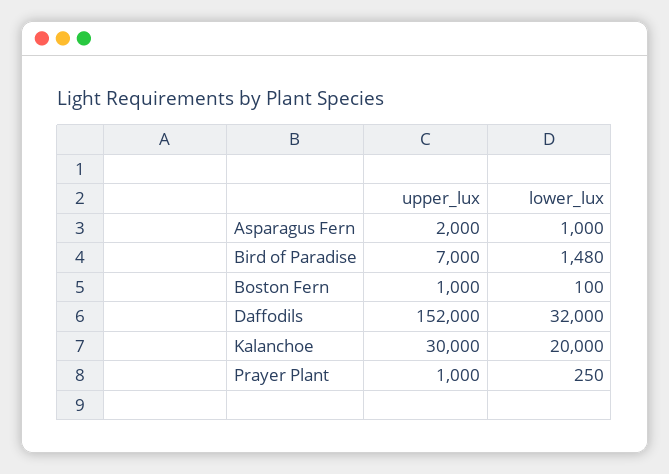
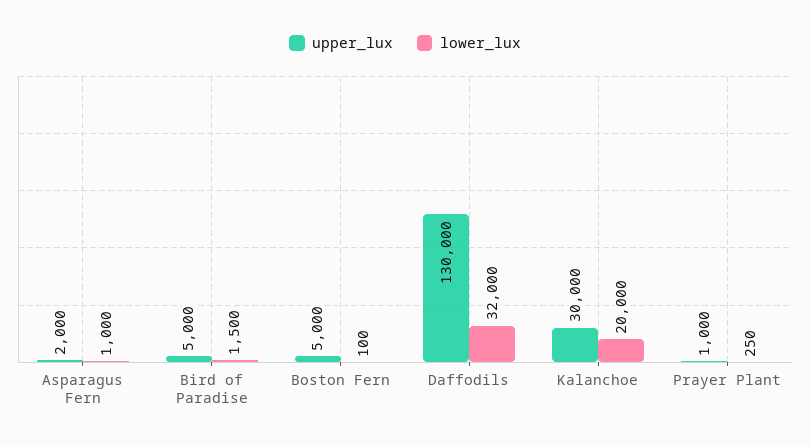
upper_lux, Bird of Paradise: 7000 -> 5000
lower_lux, Bird of Paradise: 1480 -> 1500
upper_lux, Boston Fern: 1000 -> 5000
upper_lux, Daffodils: 152000 -> 130000

